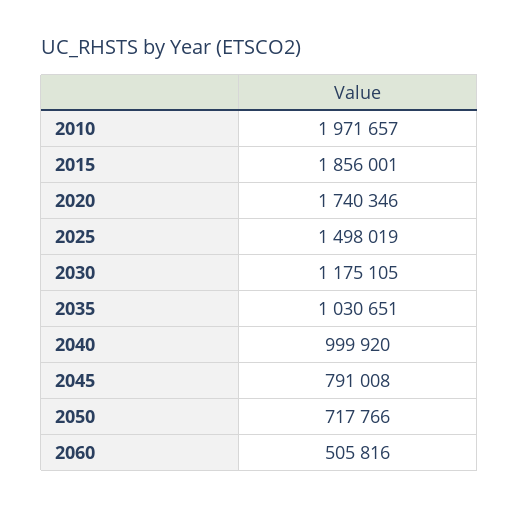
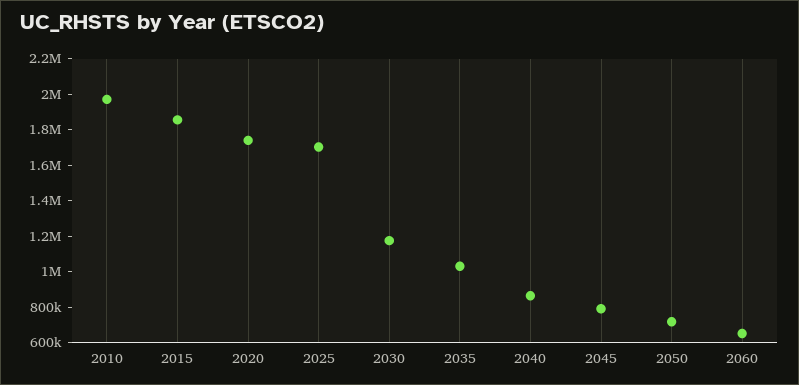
2025: 1498019 -> 1700000
2040: 999920 -> 850000
2060: 505816 -> 650000

